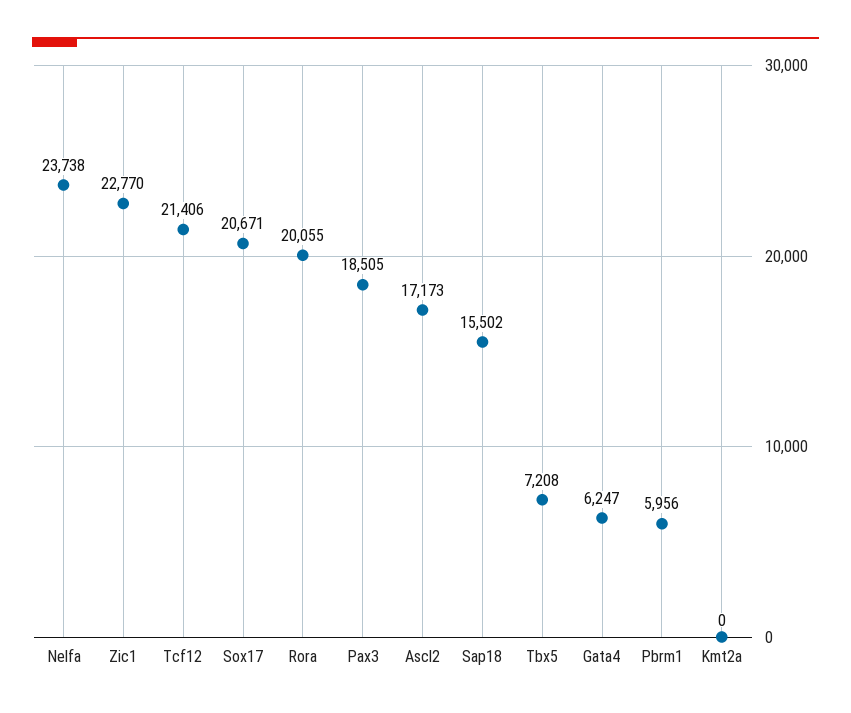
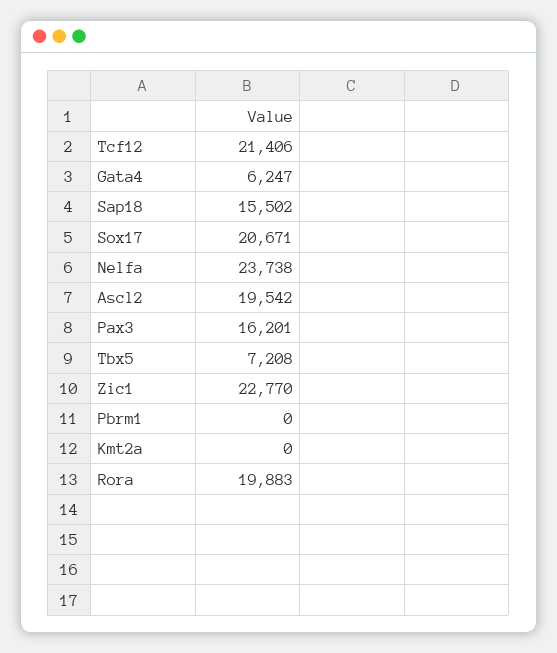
Rora: 20055 -> 19883
Pax3: 18505 -> 16201
Ascl2: 17173 -> 19542
Pbrm1: 5956 -> 0

